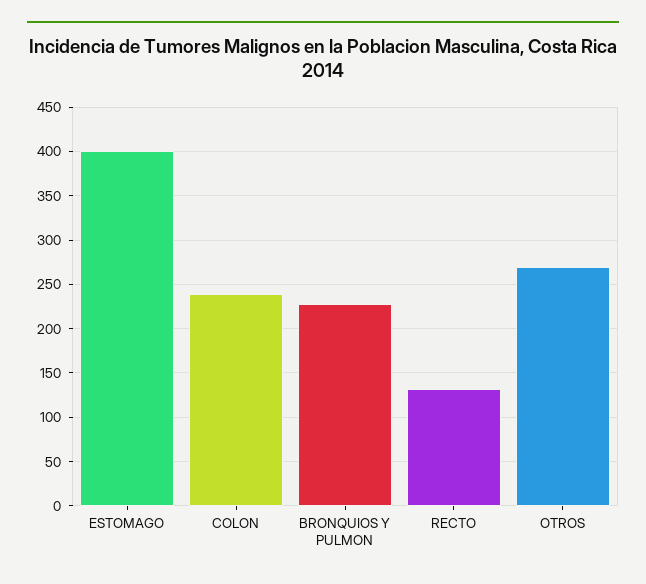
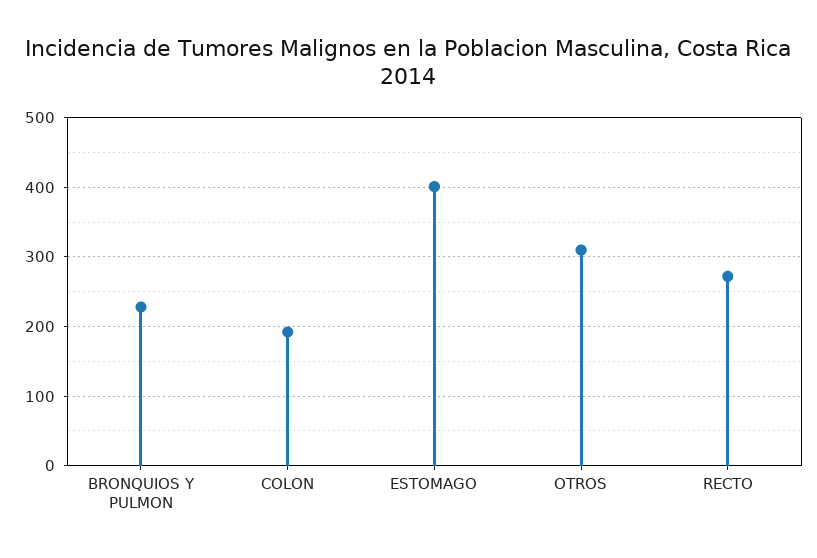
COLON: 240 -> 190
RECTO: 130 -> 270
OTROS: 270 -> 310

